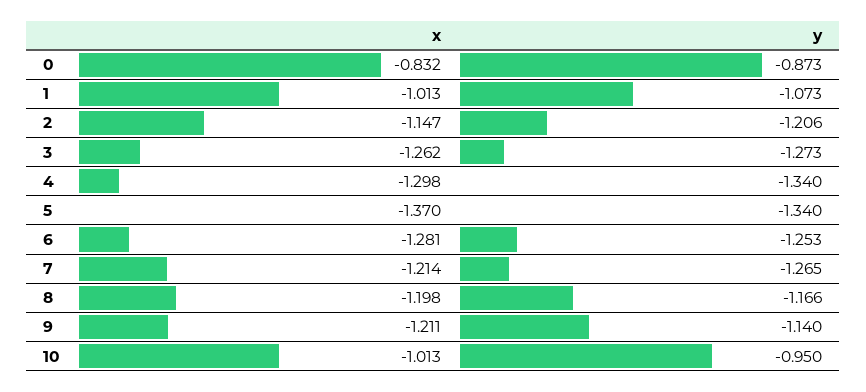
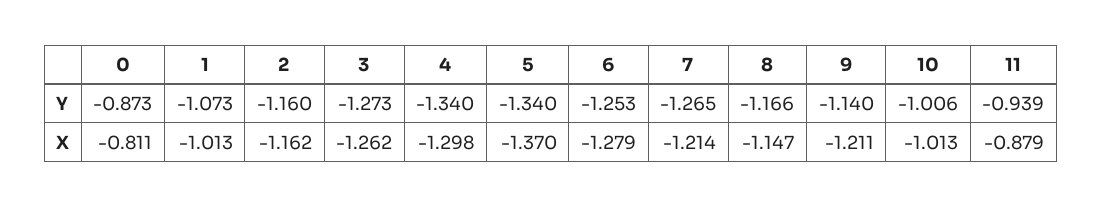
x, 0: -0.832 -> -0.811
x, 2: -1.147 -> -1.162
y, 2: -1.206 -> -1.16
x, 6: -1.281 -> -1.279
x, 8: -1.198 -> -1.147
y, 10: -0.95 -> -1.006
y, 11: none -> -0.939
x, 11: none -> -0.879

